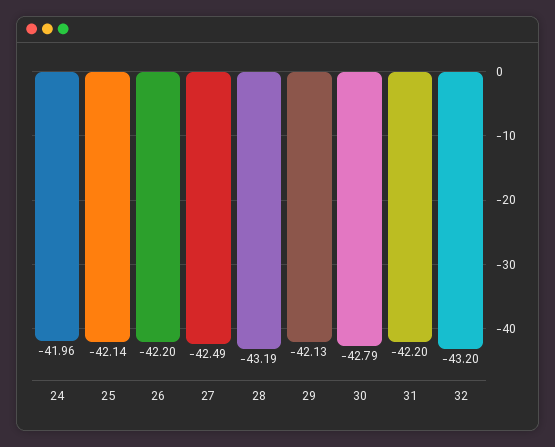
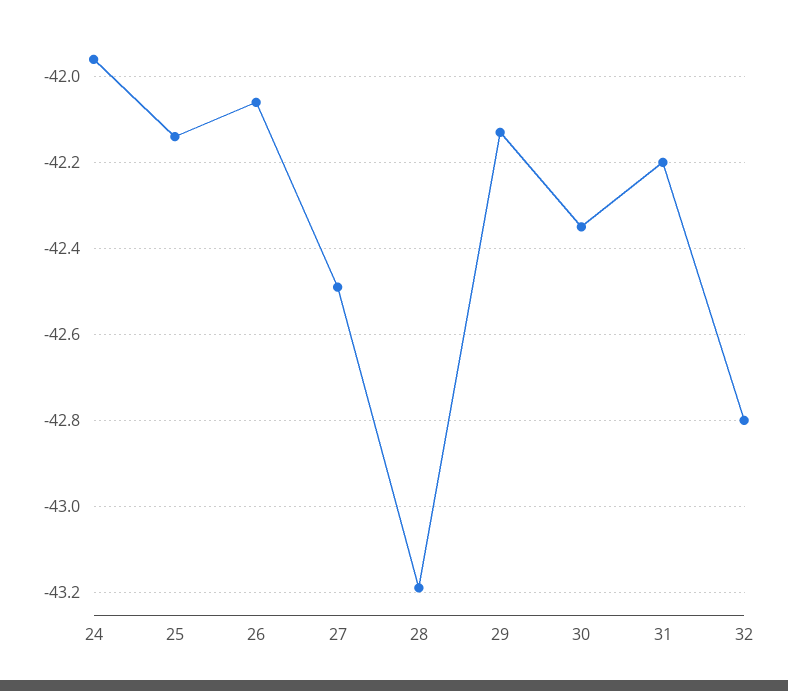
26: -42.2 -> -42.05
30: -42.79 -> -42.35
32: -43.2 -> -42.8

